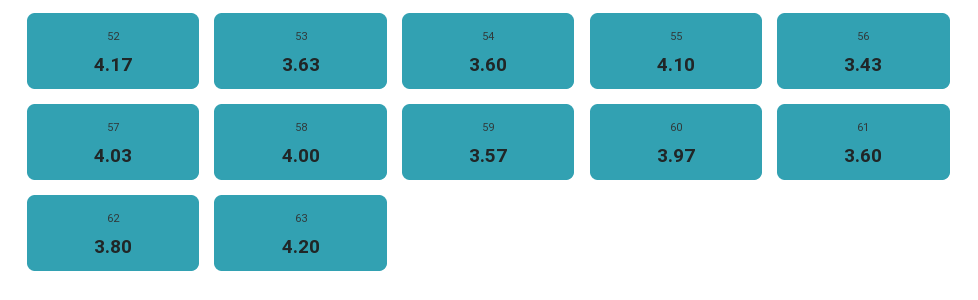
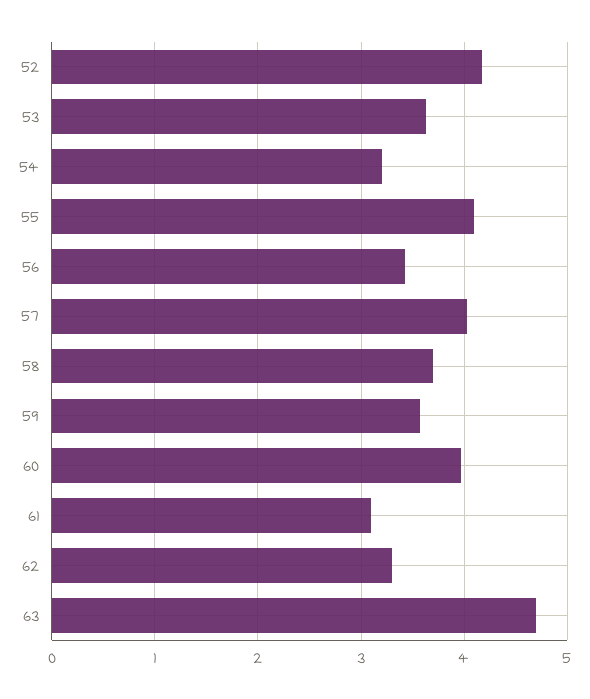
54: 3.6 -> 3.2
58: 4 -> 3.7
61: 3.6 -> 3.1
62: 3.8 -> 3.3
63: 4.2 -> 4.7

